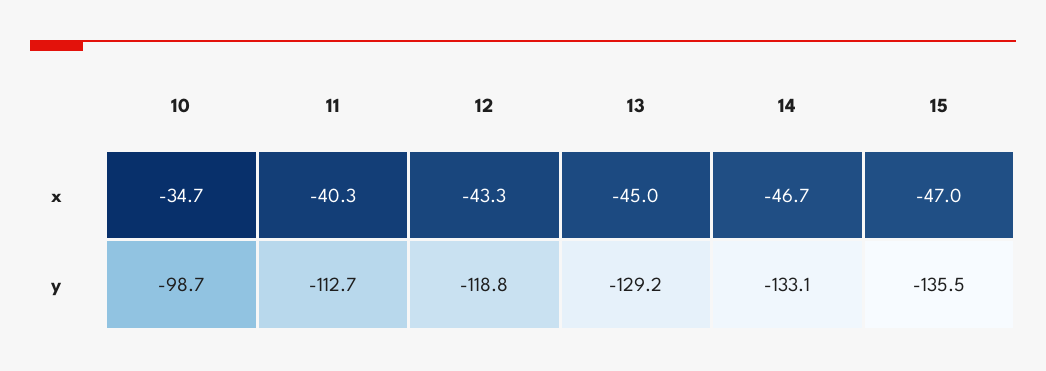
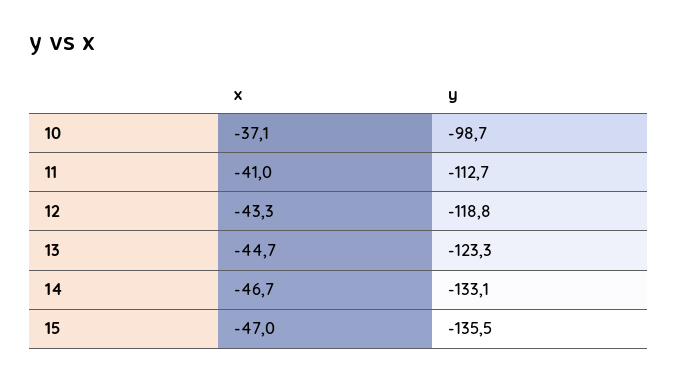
10, x: -34.7 -> -37.1
11, x: -40.3 -> -41
13, x: -45 -> -44.7
13, y: -129.2 -> -123.3

